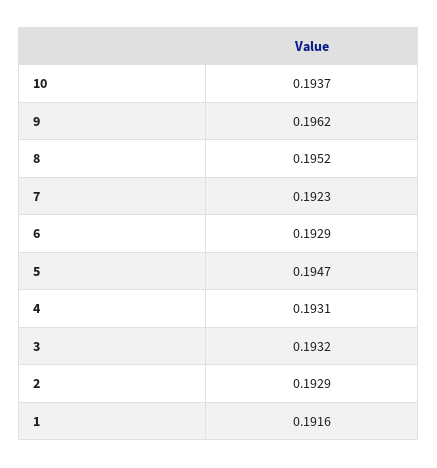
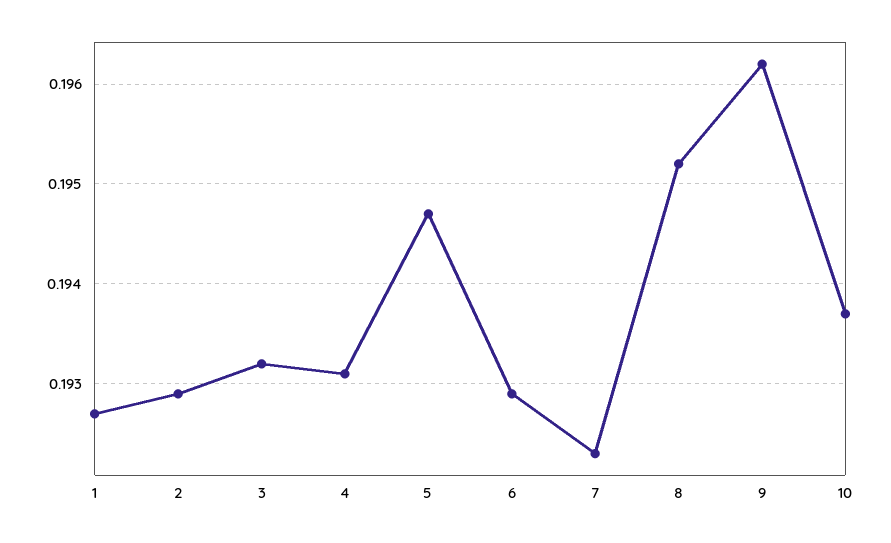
1: 0.1916 -> 0.1927

